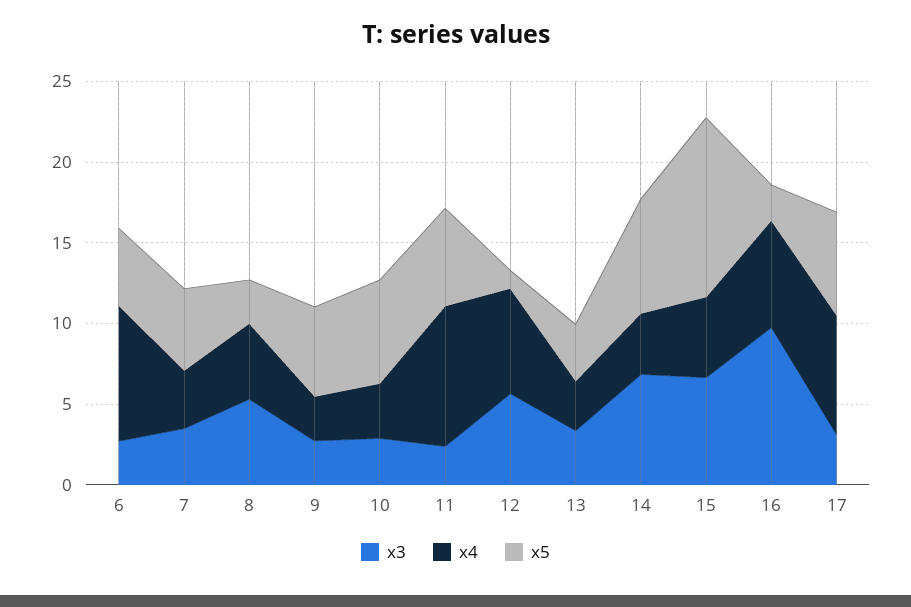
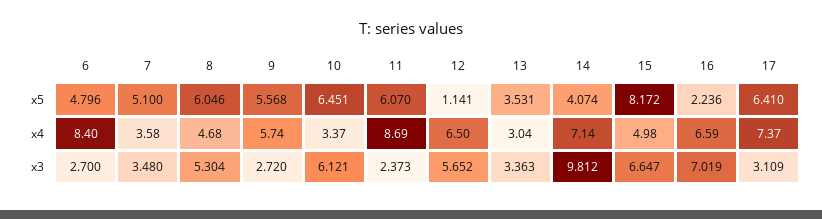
x5, 8: 3 -> 6.046
x4, 9: 3 -> 5.74
x3, 10: 3 -> 6.121
x3, 14: 7 -> 9.812
x4, 14: 4 -> 7.14
x5, 14: 7 -> 4.074
x5, 15: 11 -> 8.172
x3, 16: 10 -> 7.019

